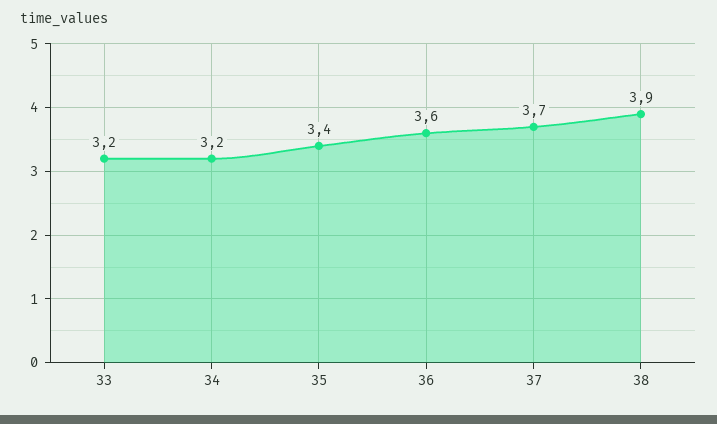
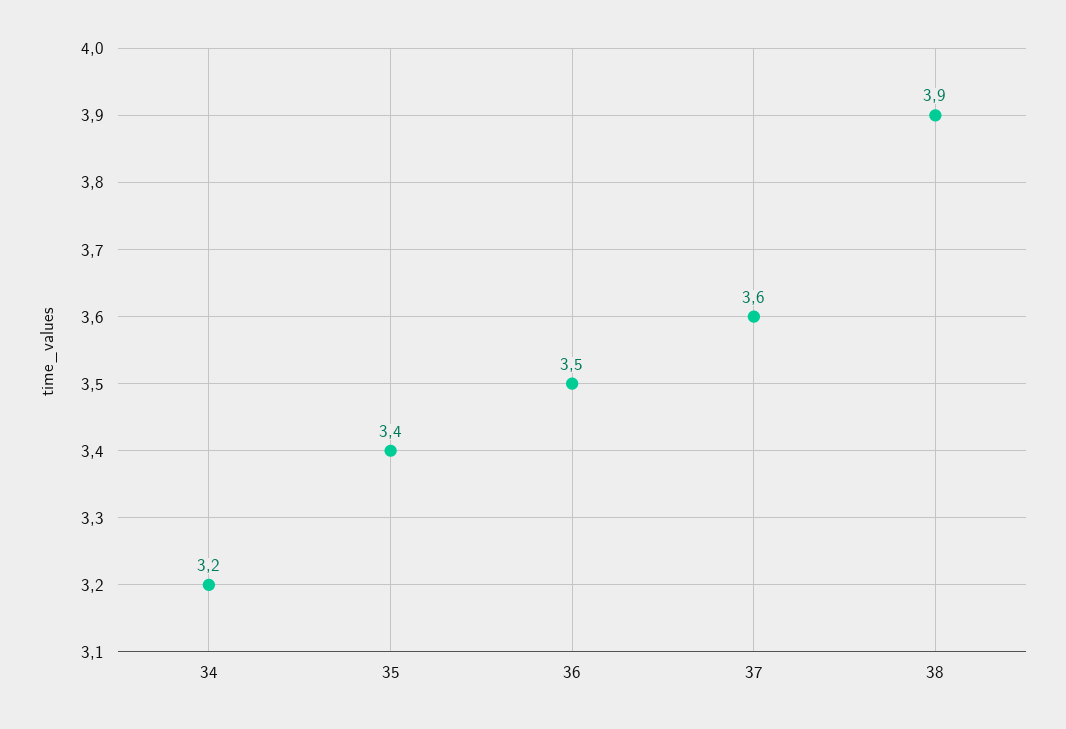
33: 3.2 -> none
36: 3.6 -> 3.5
37: 3.7 -> 3.6

